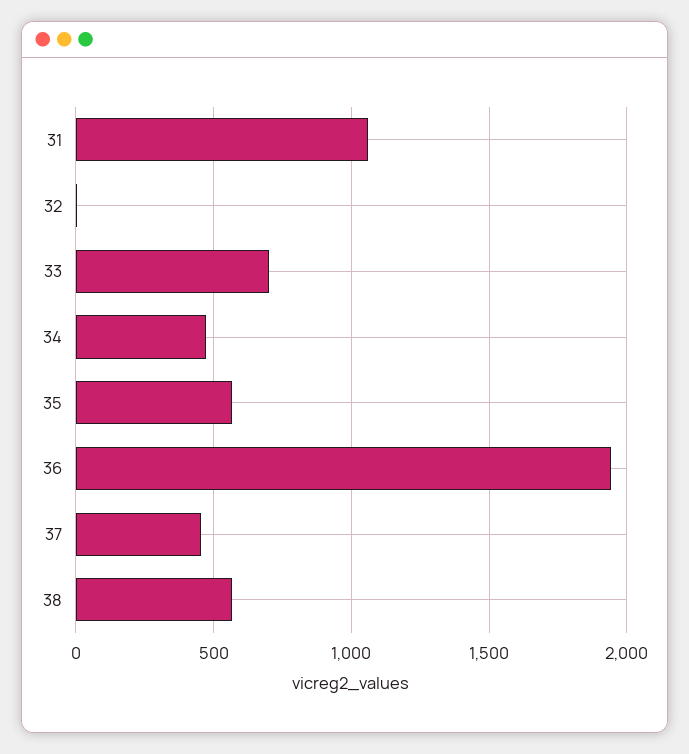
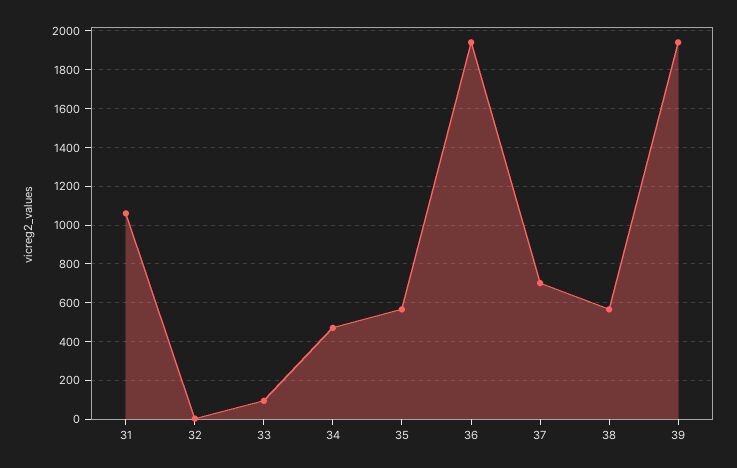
33: 700 -> 100
37: 450 -> 700
39: none -> 1950

